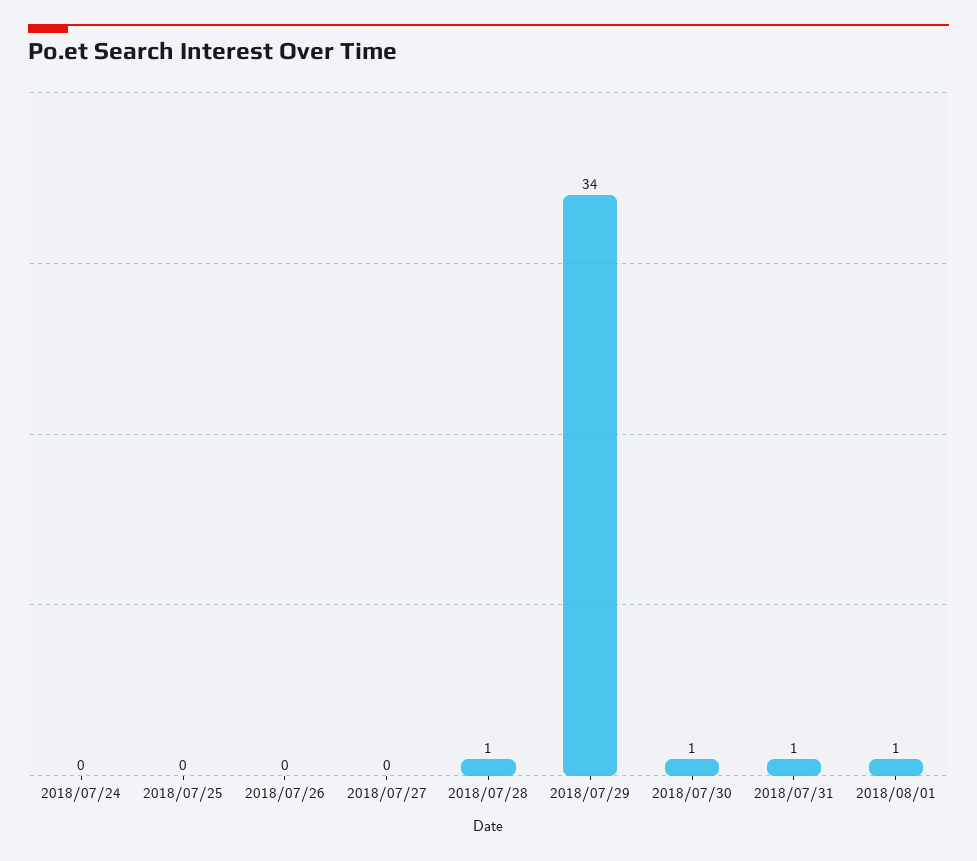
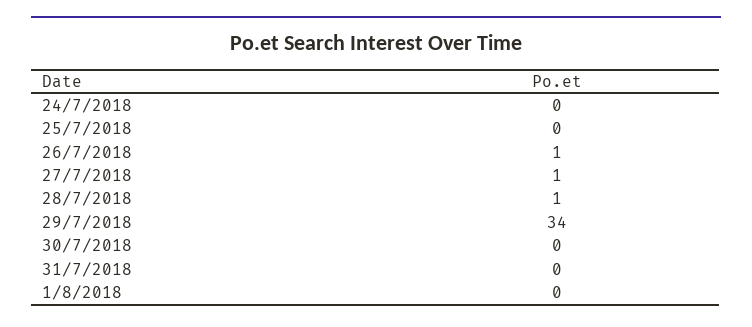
2018/07/26: 0 -> 1
2018/07/27: 0 -> 1
2018/07/30: 1 -> 0
2018/07/31: 1 -> 0
2018/08/01: 1 -> 0

